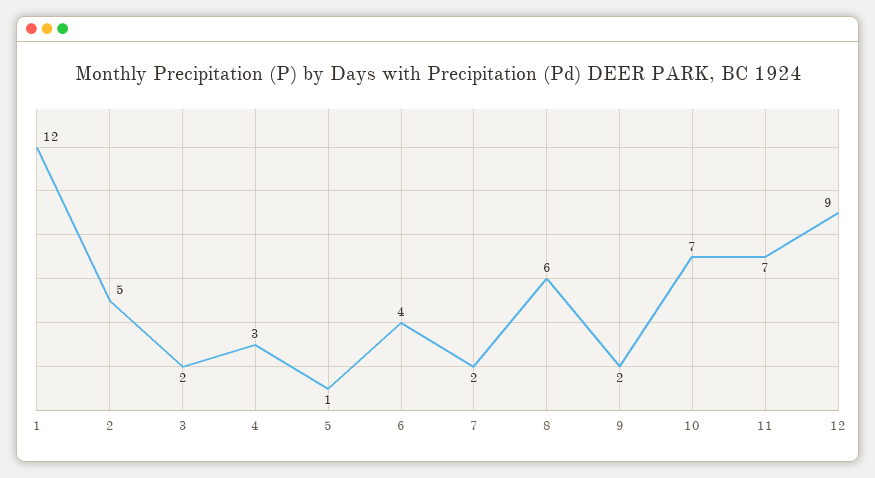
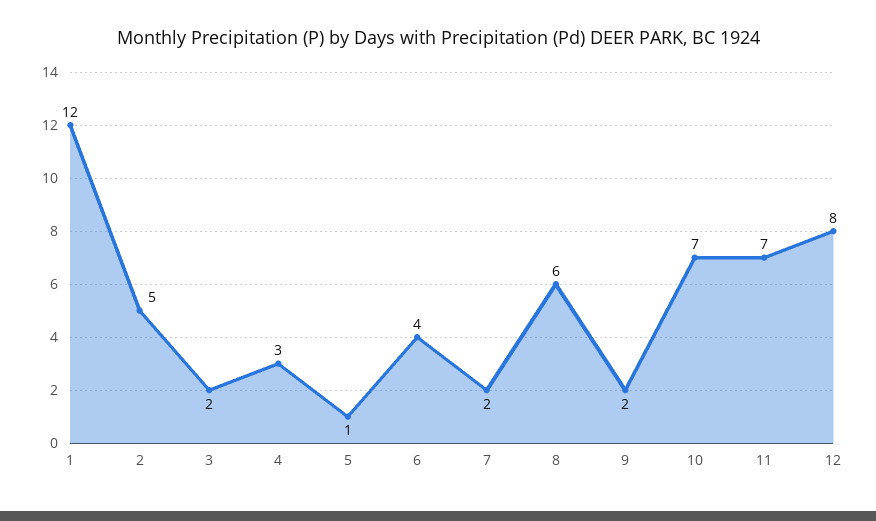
12: 9 -> 8

